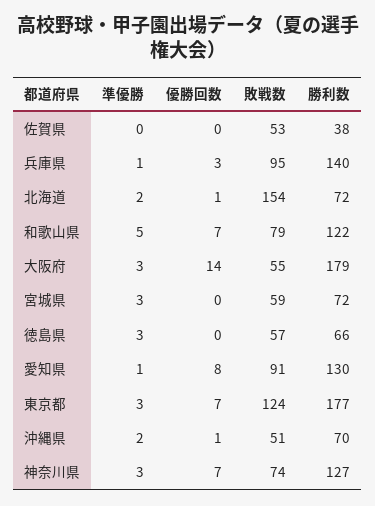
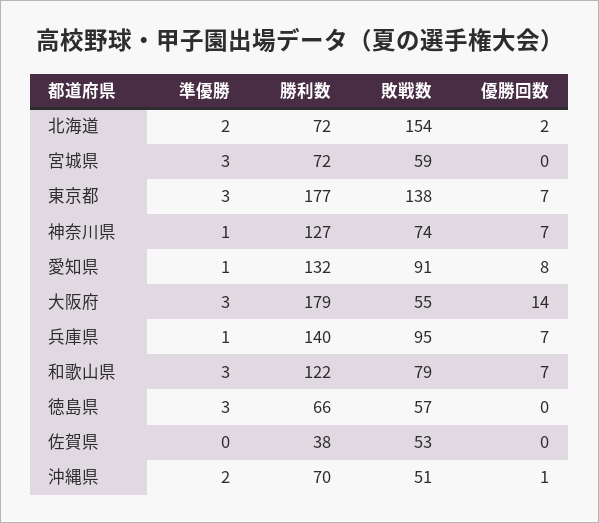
優勝回数, 兵庫県: 3 -> 7
優勝回数, 北海道: 1 -> 2
準優勝, 和歌山県: 5 -> 3
勝利数, 愛知県: 130 -> 132
敗戦数, 東京都: 124 -> 138
準優勝, 神奈川県: 3 -> 1

